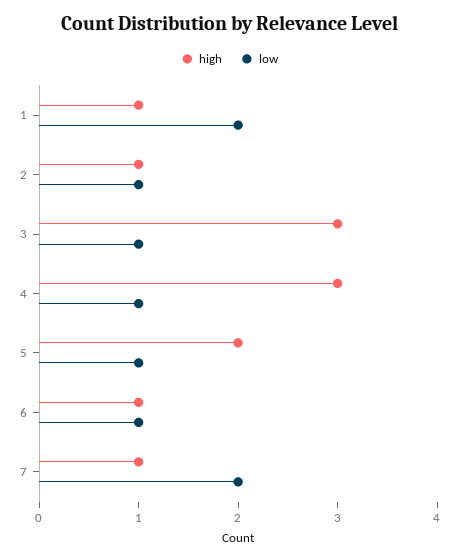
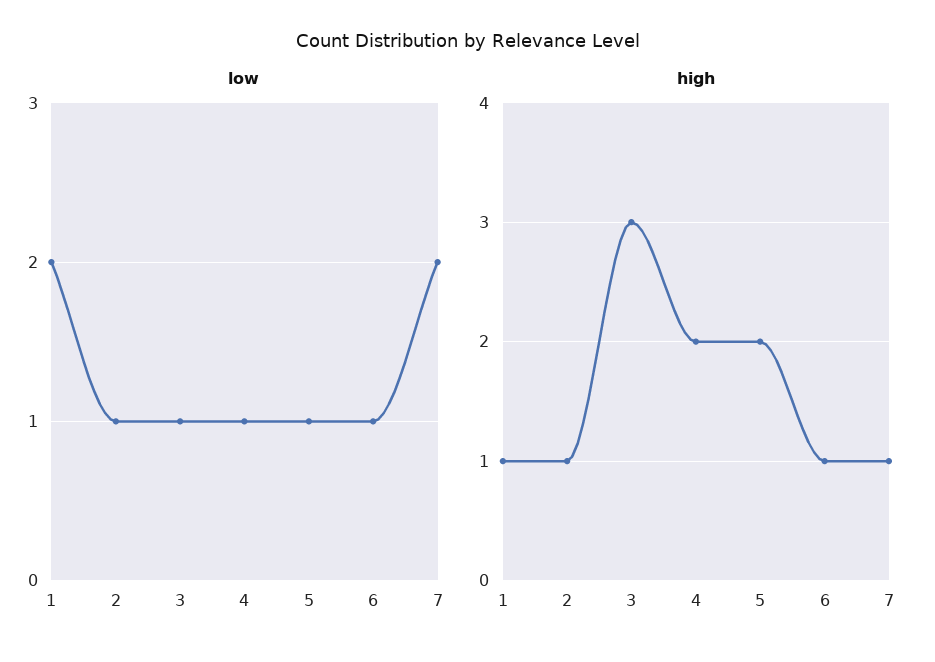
high, 4: 3 -> 2

